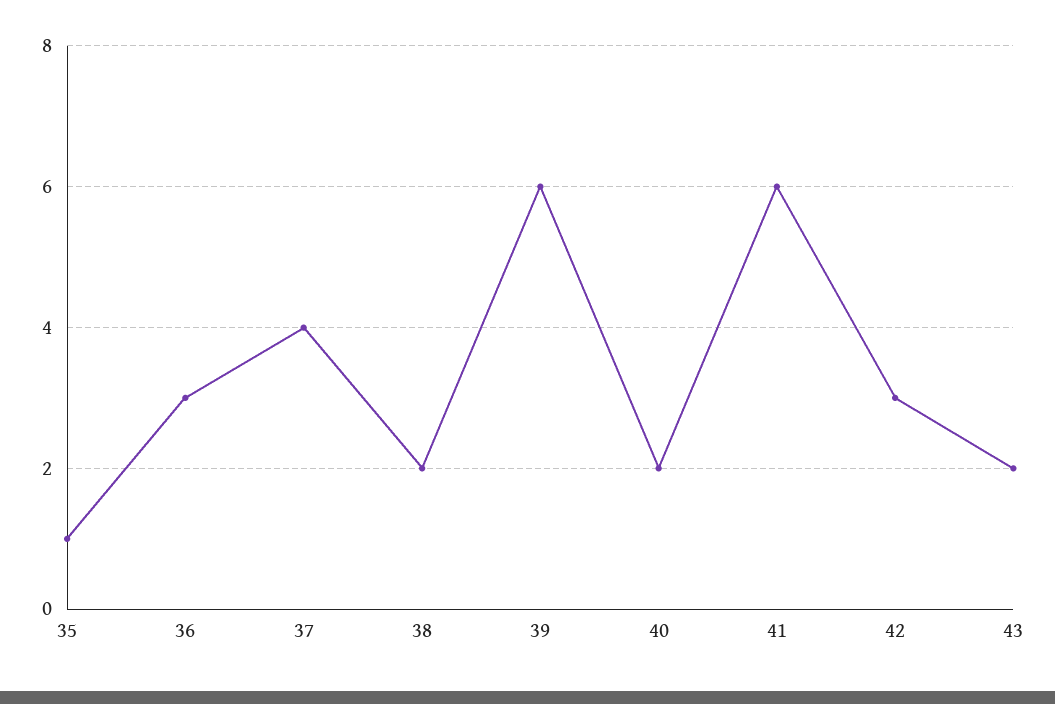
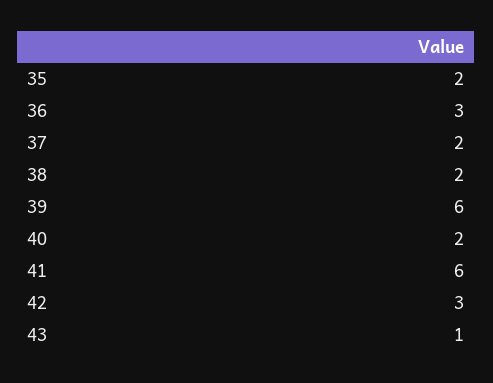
35: 1 -> 2
37: 4 -> 2
43: 2 -> 1

